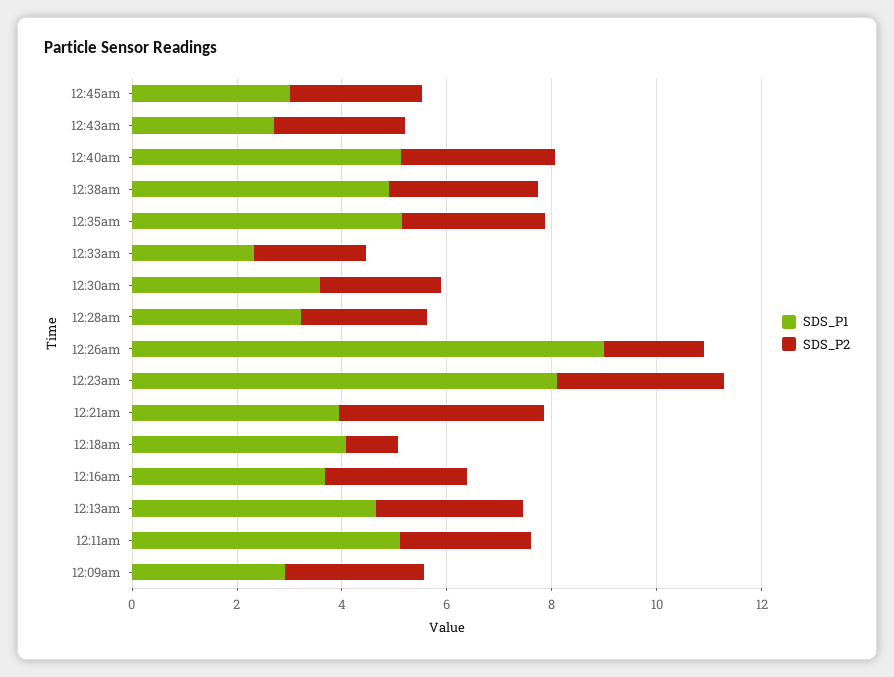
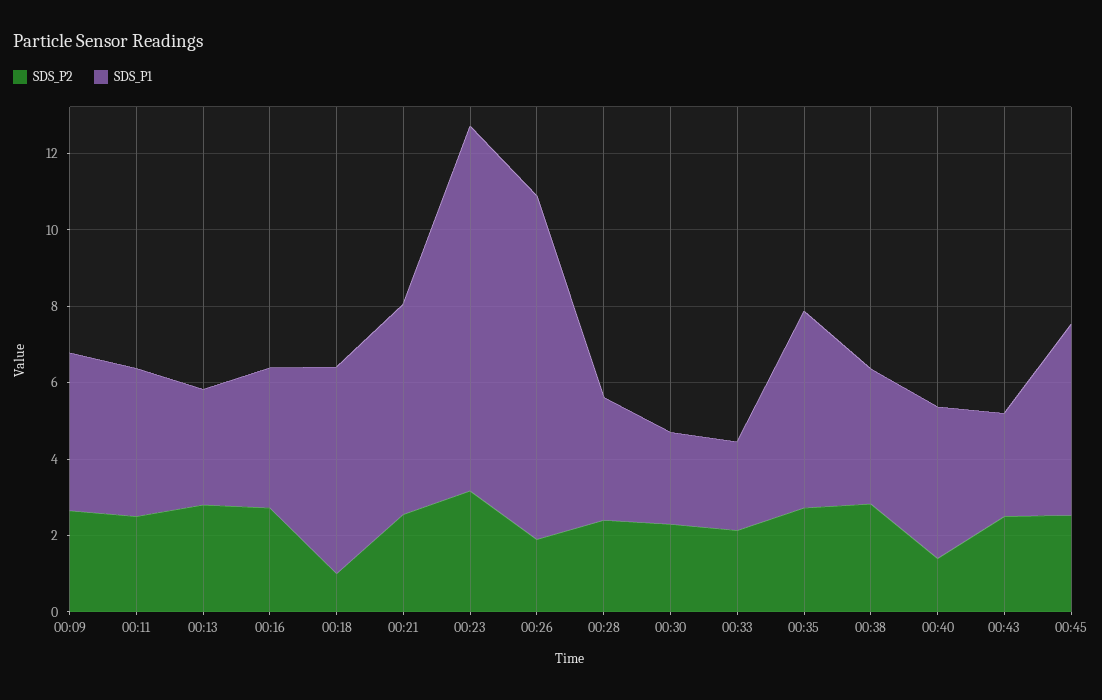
SDS_P1, 12:45am: 3 -> 5
SDS_P1, 12:40am: 5 -> 4
SDS_P2, 12:40am: 3 -> 1.5
SDS_P1, 12:38am: 5 -> 3.5
SDS_P1, 12:30am: 3.5 -> 2.5
SDS_P1, 12:23am: 8 -> 9.5
SDS_P1, 12:21am: 4 -> 5.5
SDS_P2, 12:21am: 4 -> 2.5
SDS_P1, 12:18am: 4 -> 5.5
SDS_P1, 12:13am: 4.5 -> 3
SDS_P1, 12:11am: 5 -> 4
SDS_P1, 12:09am: 3 -> 4

